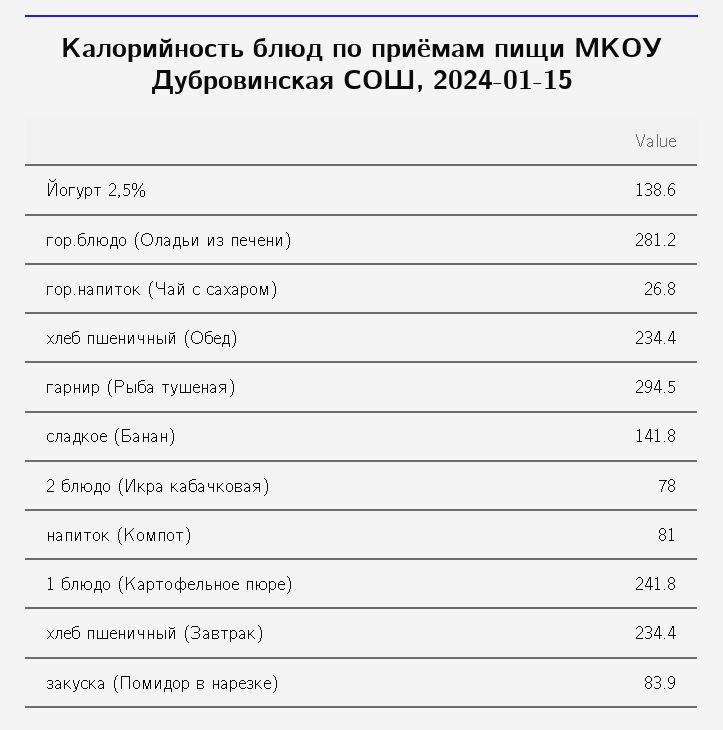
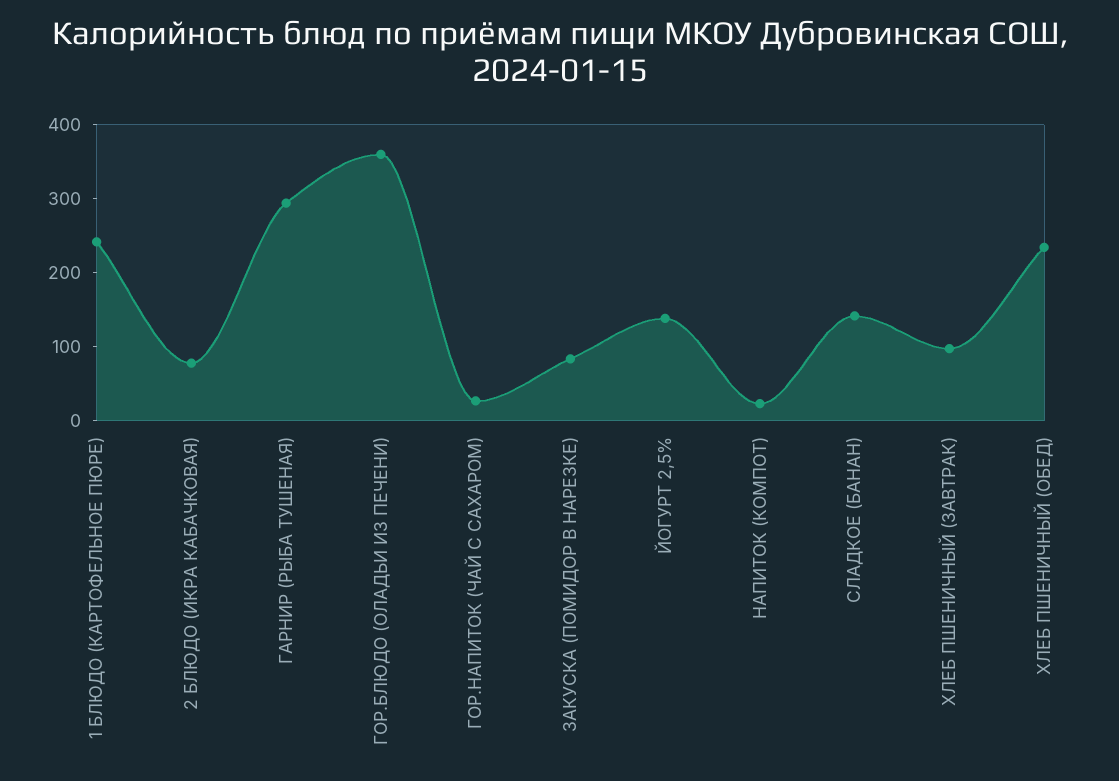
гор.блюдо (Оладьи из печени): 281.2 -> 360
напиток (Компот): 81 -> 20
хлеб пшеничный (Завтрак): 234.4 -> 100

